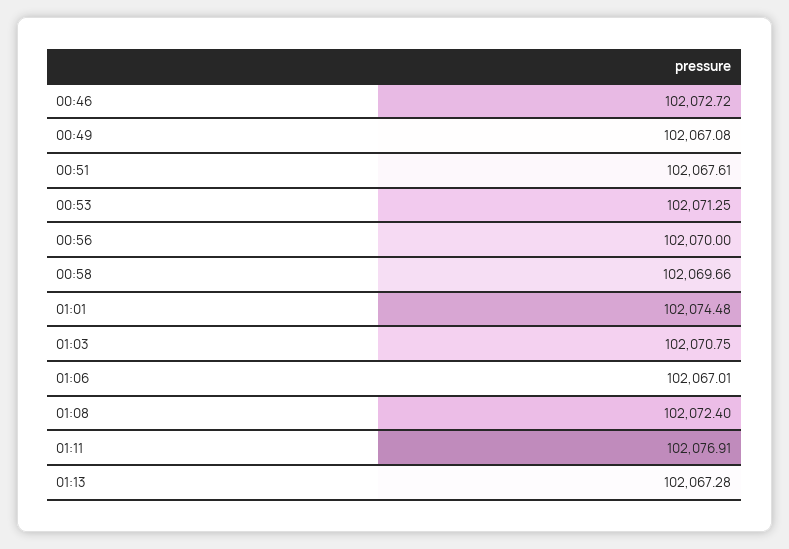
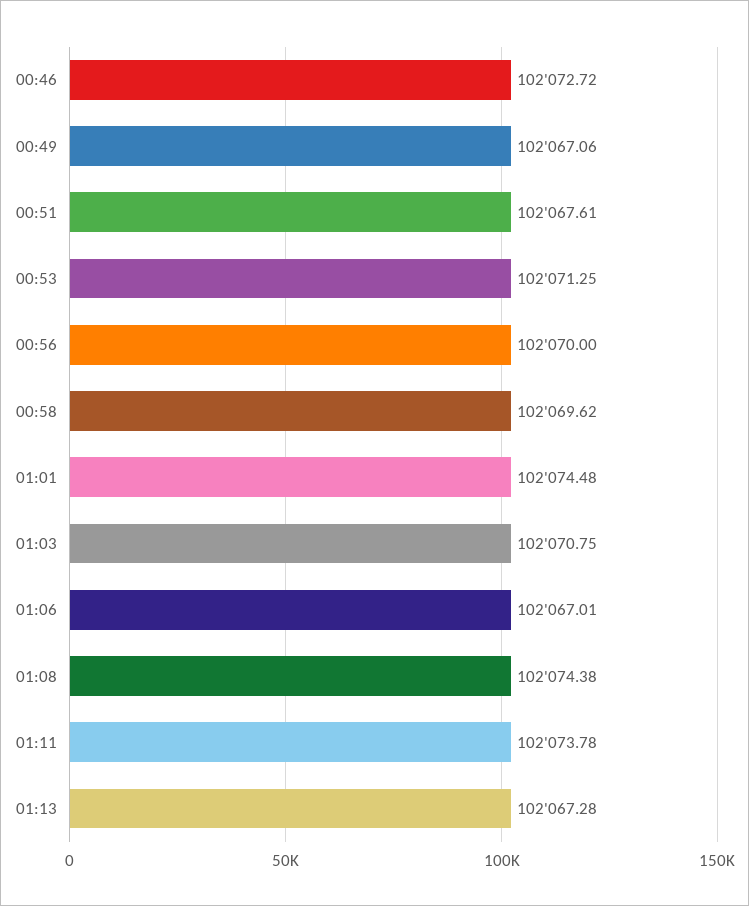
00:49: 102067.08 -> 102067.06
00:58: 102069.66 -> 102069.62
01:08: 102072.4 -> 102074.38
01:11: 102076.91 -> 102073.78

